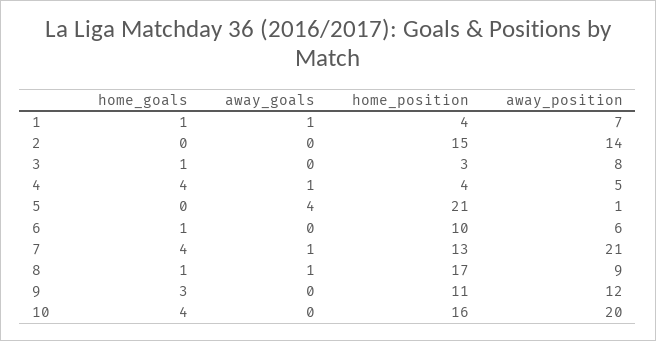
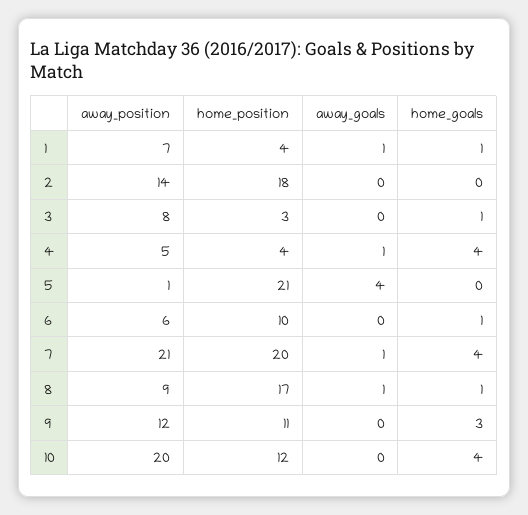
home_position, 2: 15 -> 18
home_position, 7: 13 -> 20
home_position, 10: 16 -> 12

